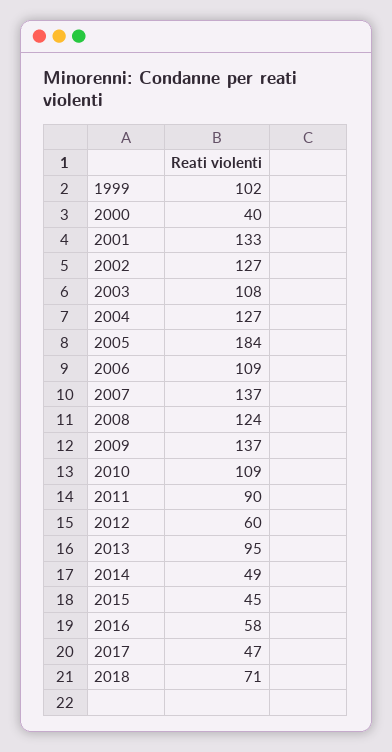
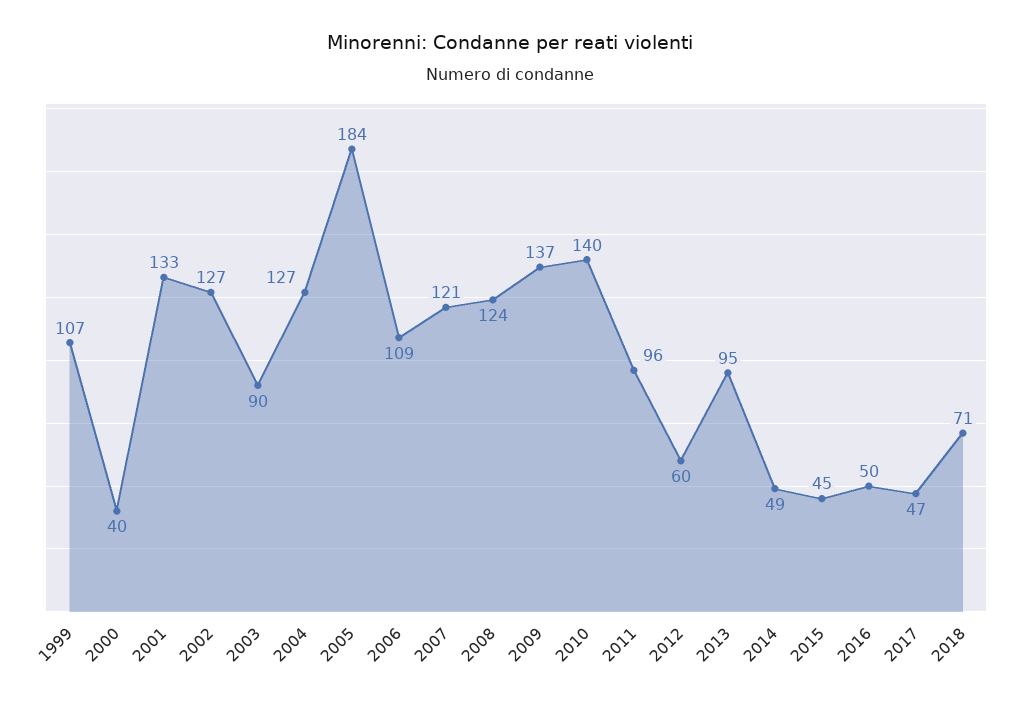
1999: 102 -> 107
2003: 108 -> 90
2007: 137 -> 121
2010: 109 -> 140
2011: 90 -> 96
2016: 58 -> 50

